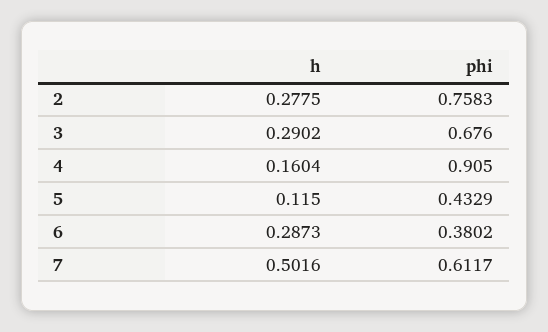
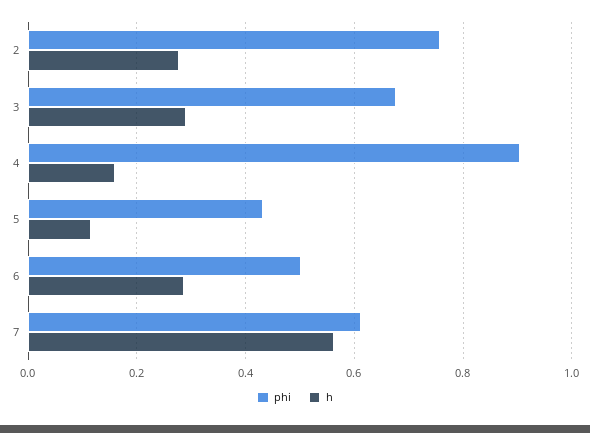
phi, 6: 0.3802 -> 0.5
h, 7: 0.5016 -> 0.56

